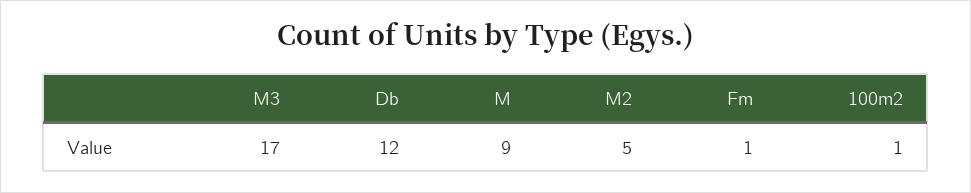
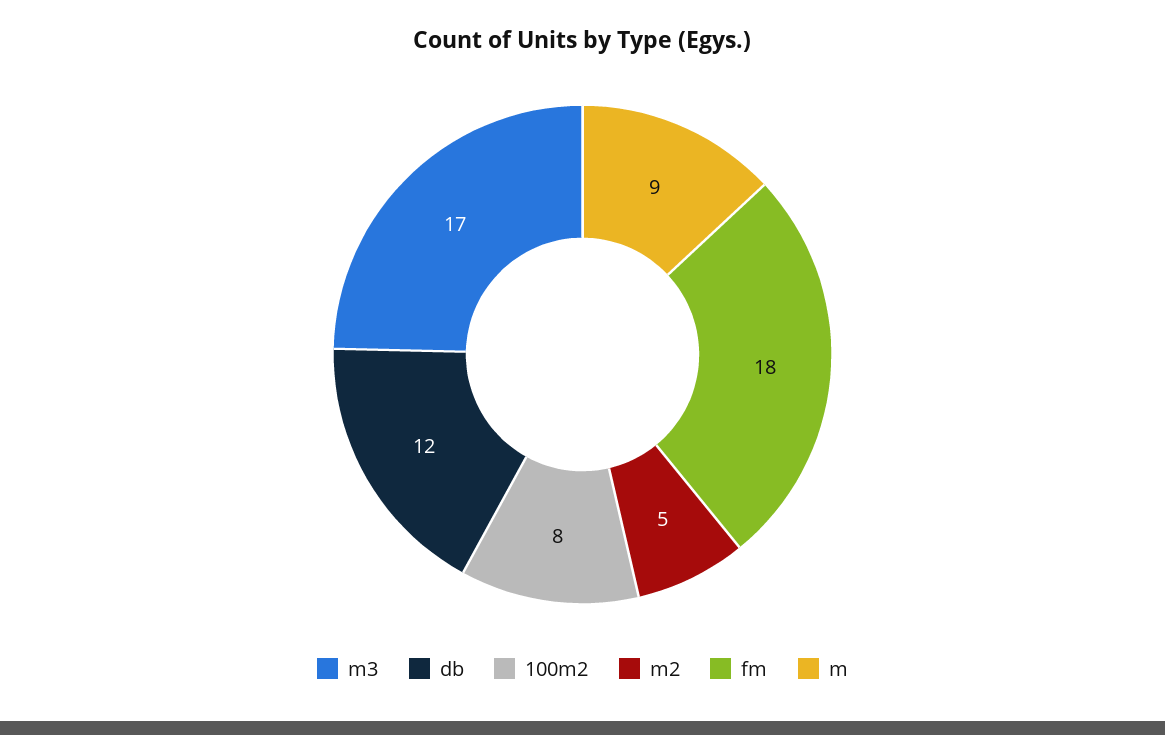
Fm: 1 -> 18
100m2: 1 -> 8

